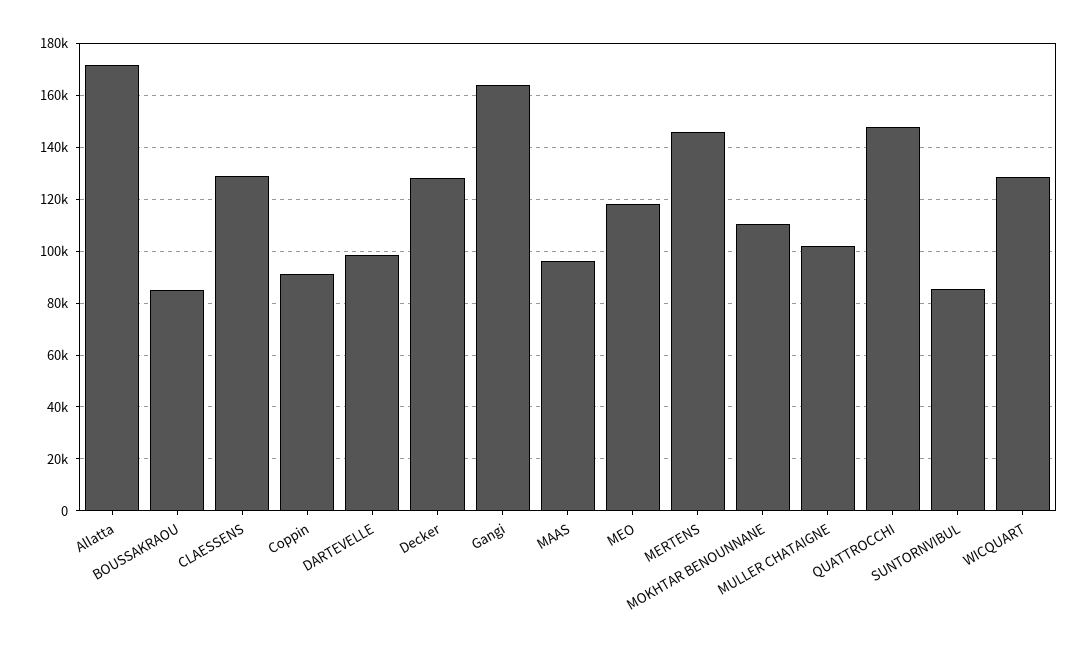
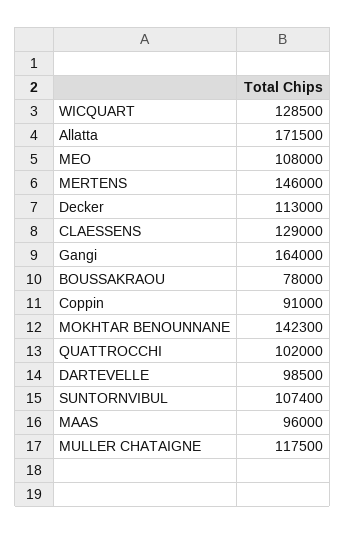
BOUSSAKRAOU: 85000 -> 78000
Decker: 127500 -> 113000
MEO: 117500 -> 108000
MOKHTAR BENOUNNANE: 110000 -> 142300
MULLER CHATAIGNE: 102500 -> 117500
QUATTROCCHI: 147500 -> 102000
SUNTORNVIBUL: 85000 -> 107400

